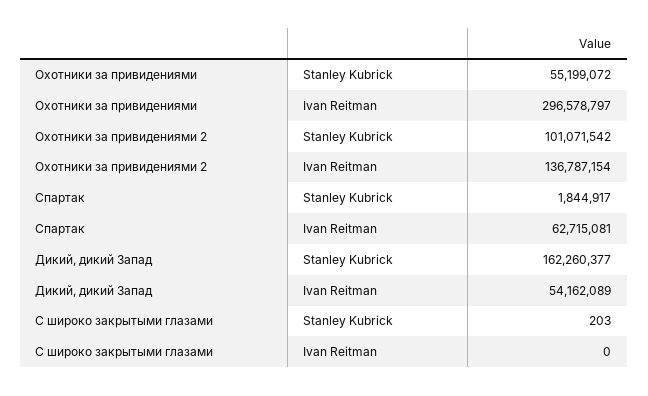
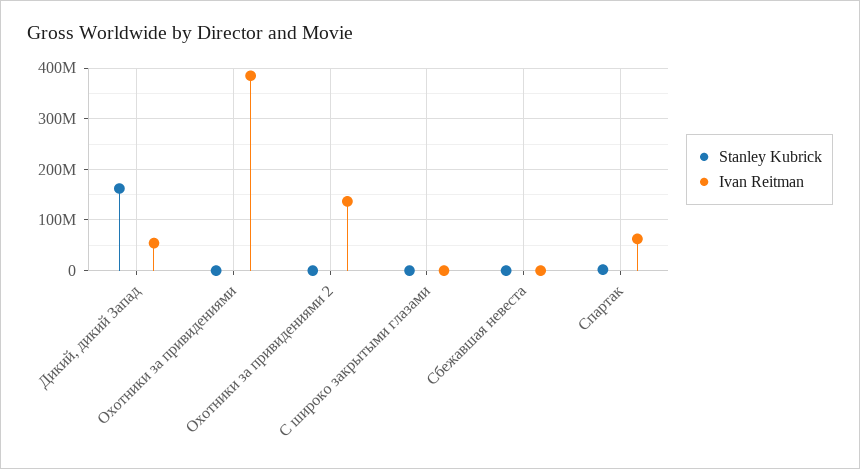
Stanley Kubrick, Охотники за привидениями: 55199072 -> 0
Ivan Reitman, Охотники за привидениями: 296578797 -> 380000000
Stanley Kubrick, Охотники за привидениями 2: 101071542 -> 0
Stanley Kubrick, Сбежавшая невеста: none -> 0
Ivan Reitman, Сбежавшая невеста: none -> 0

